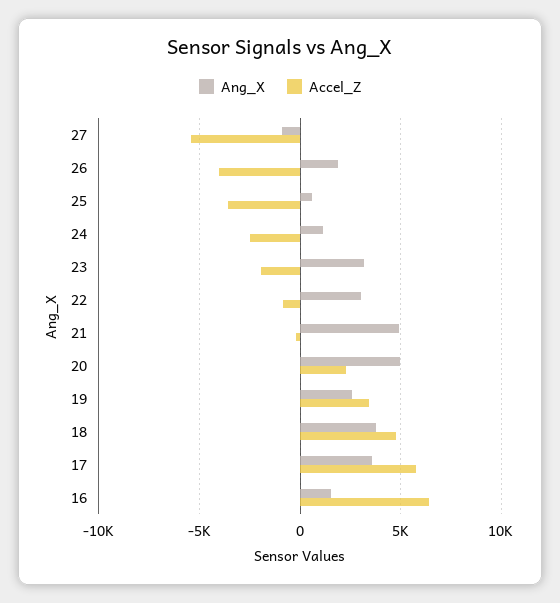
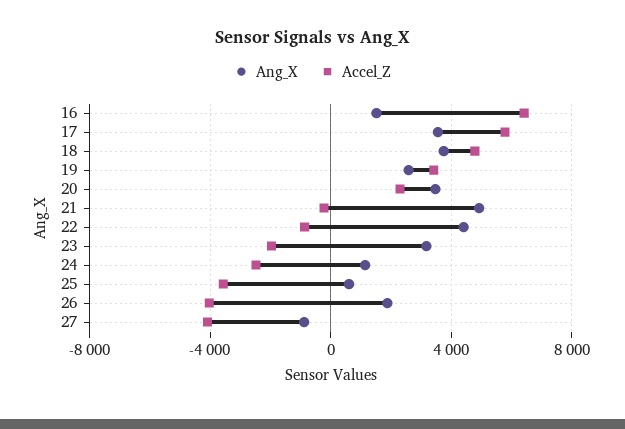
Accel_Z, 27: -5500 -> -4000
Ang_X, 22: 3000 -> 4500
Ang_X, 20: 5000 -> 3500

